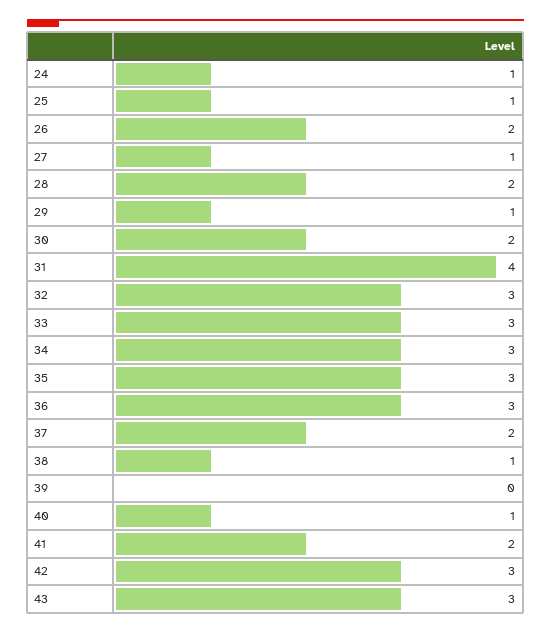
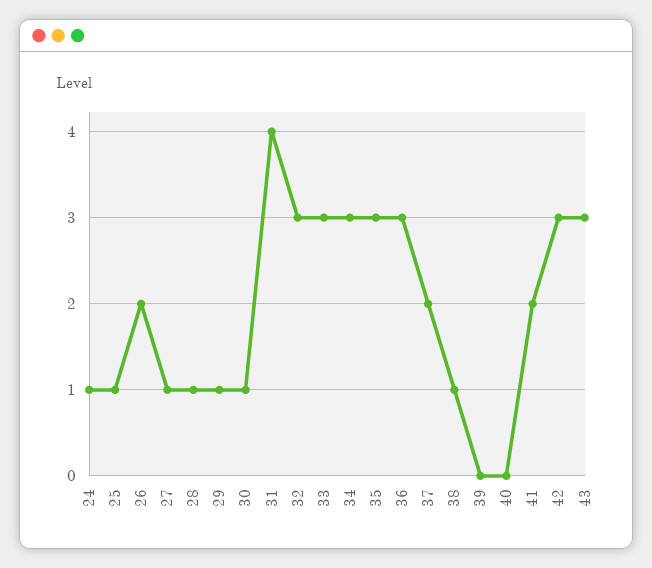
28: 2 -> 1
30: 2 -> 1
40: 1 -> 0

